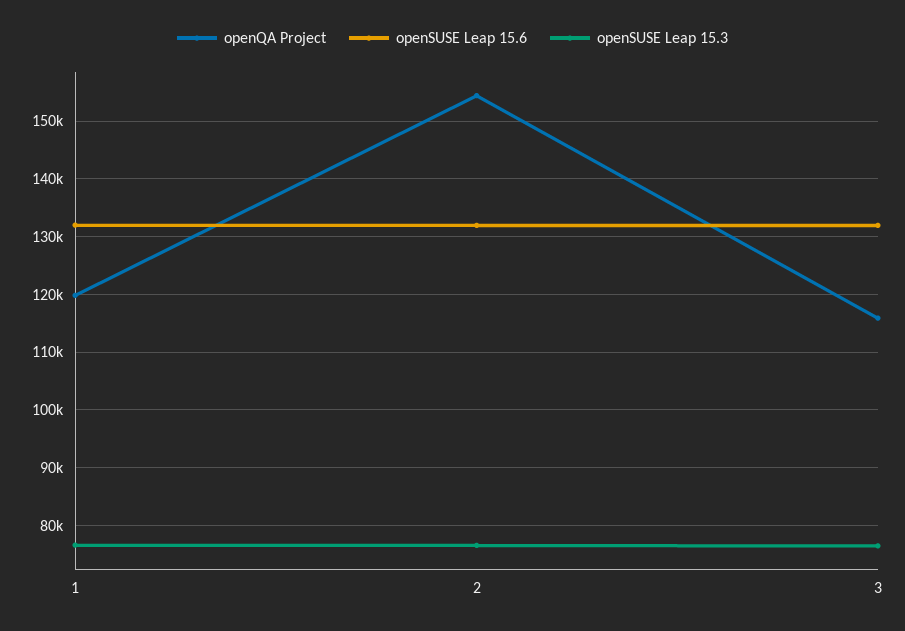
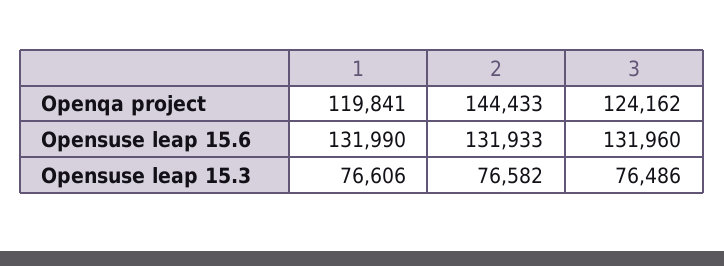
openQA Project, 2: 154000 -> 144433
openQA Project, 3: 116000 -> 124162

